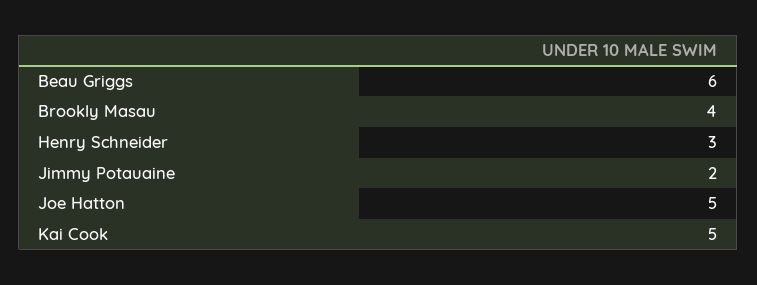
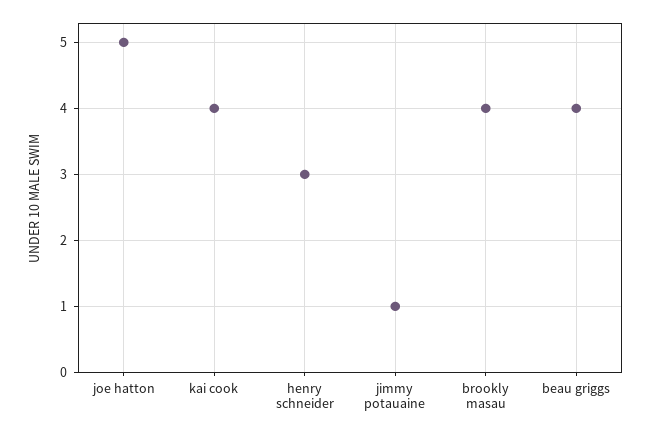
Beau Griggs: 6 -> 4
Jimmy Potauaine: 2 -> 1
Kai Cook: 5 -> 4

